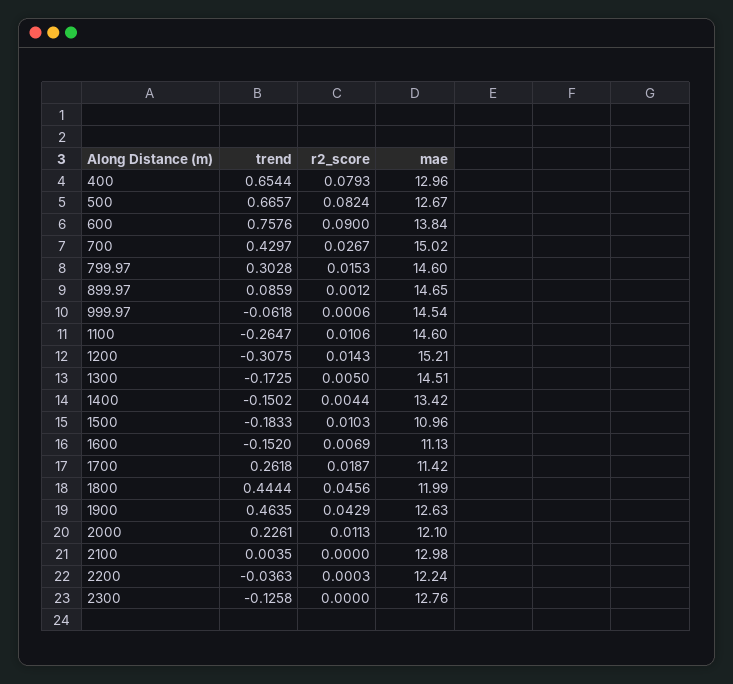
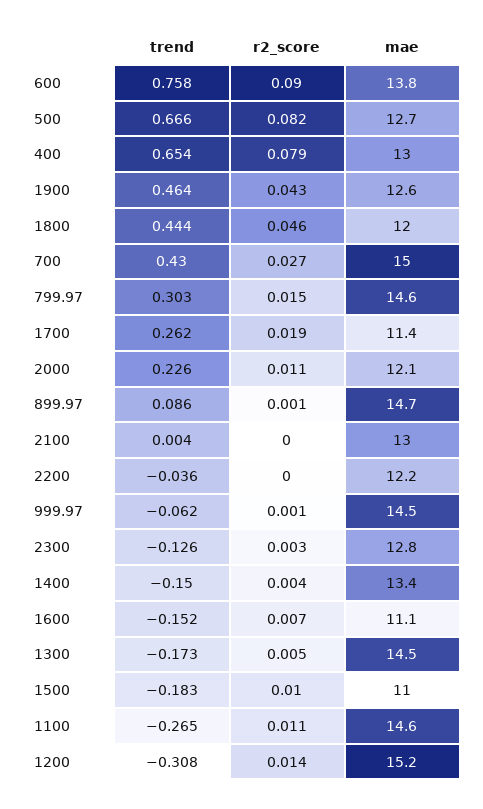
r2_score, 2300: 0 -> 0.003

